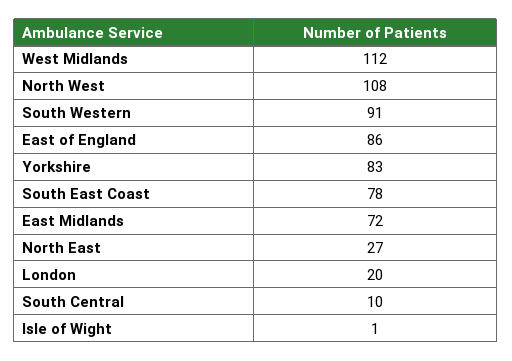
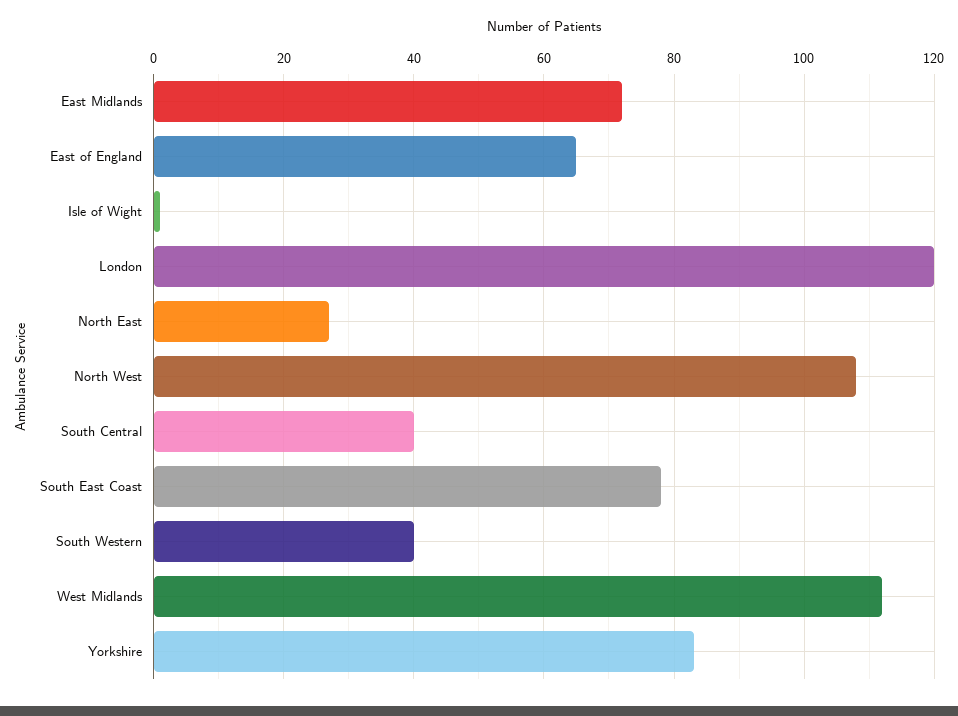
South Western: 91 -> 40
East of England: 86 -> 65
London: 20 -> 120
South Central: 10 -> 40

